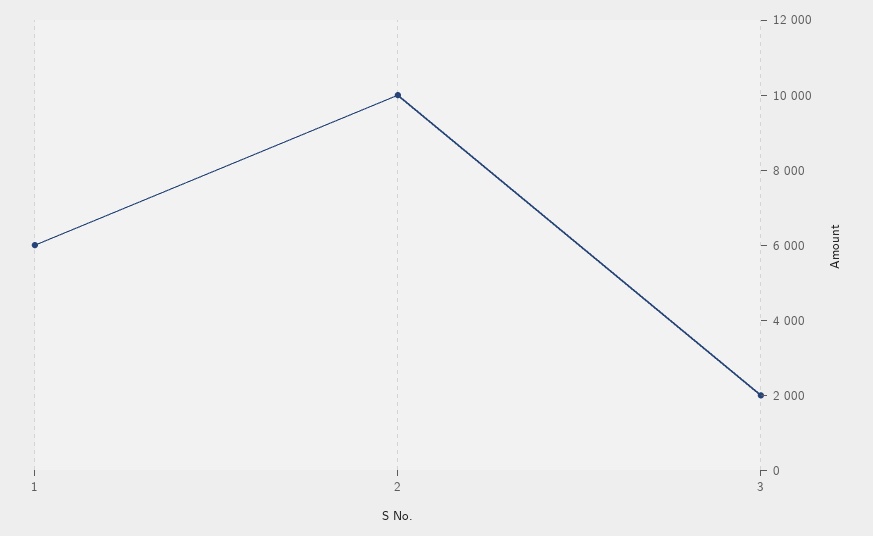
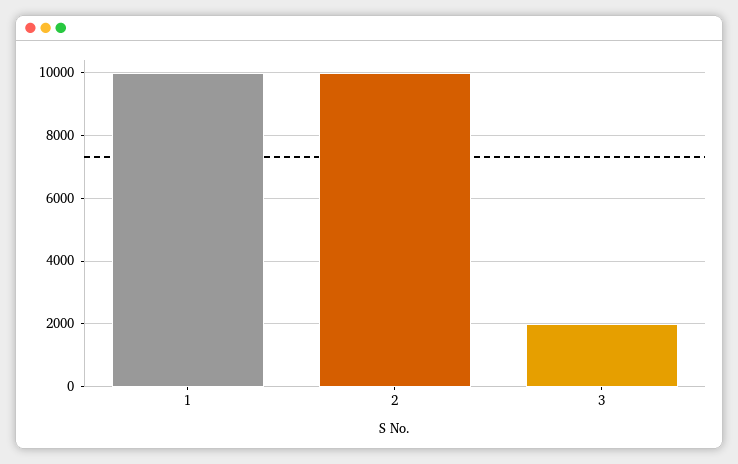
1: 6000 -> 10000

